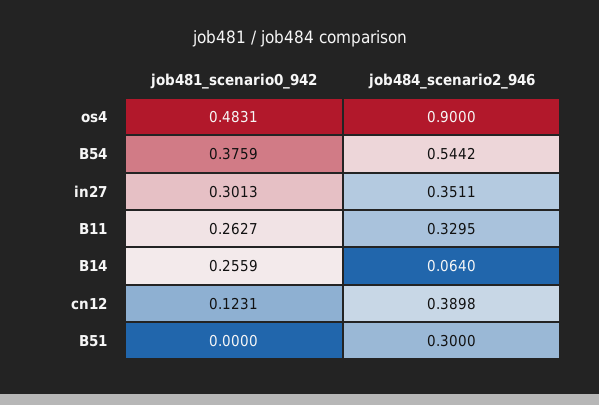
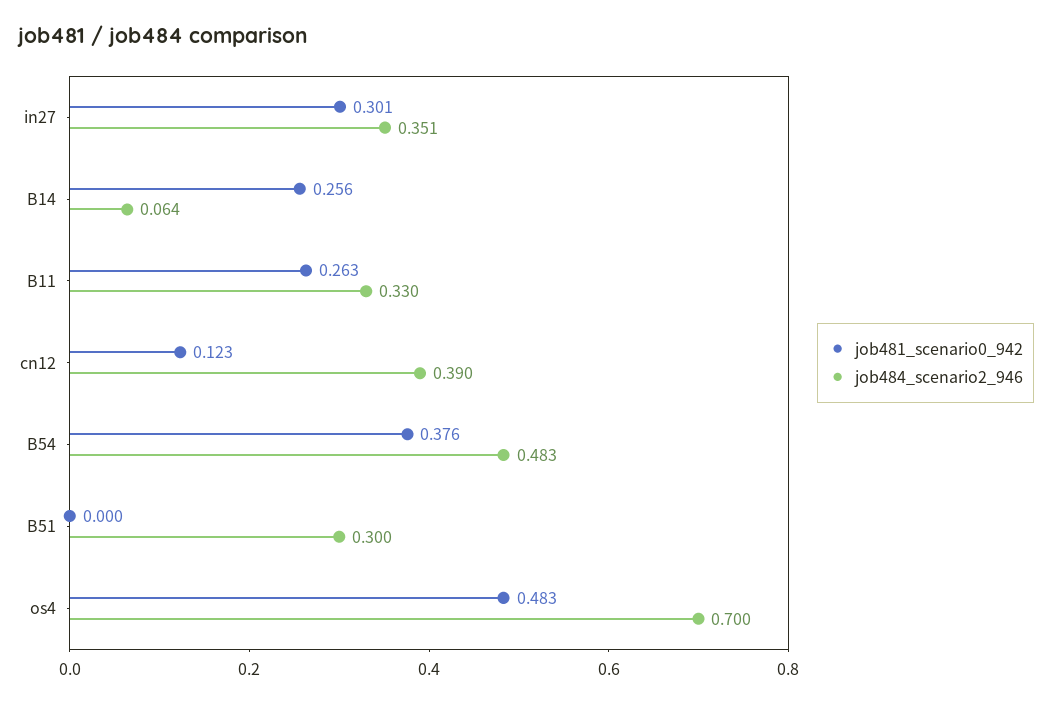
job484_scenario2_946, os4: 0.9 -> 0.7
job484_scenario2_946, B54: 0.5442 -> 0.483

